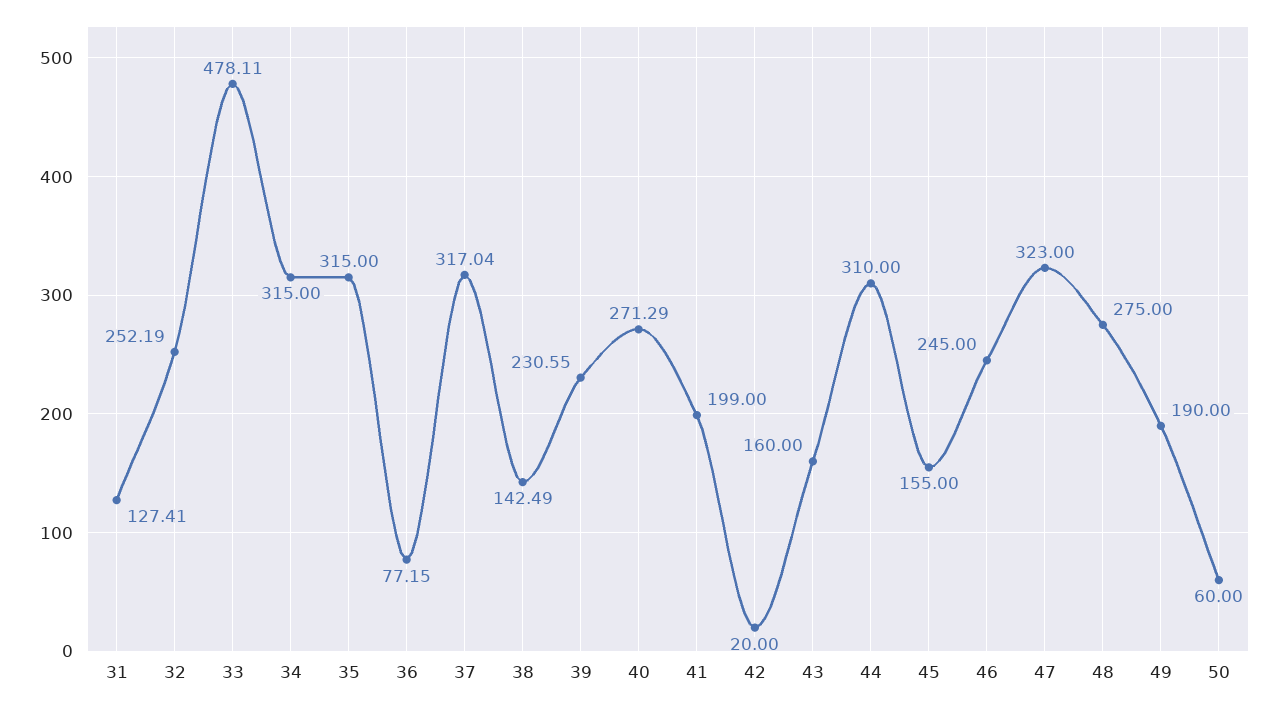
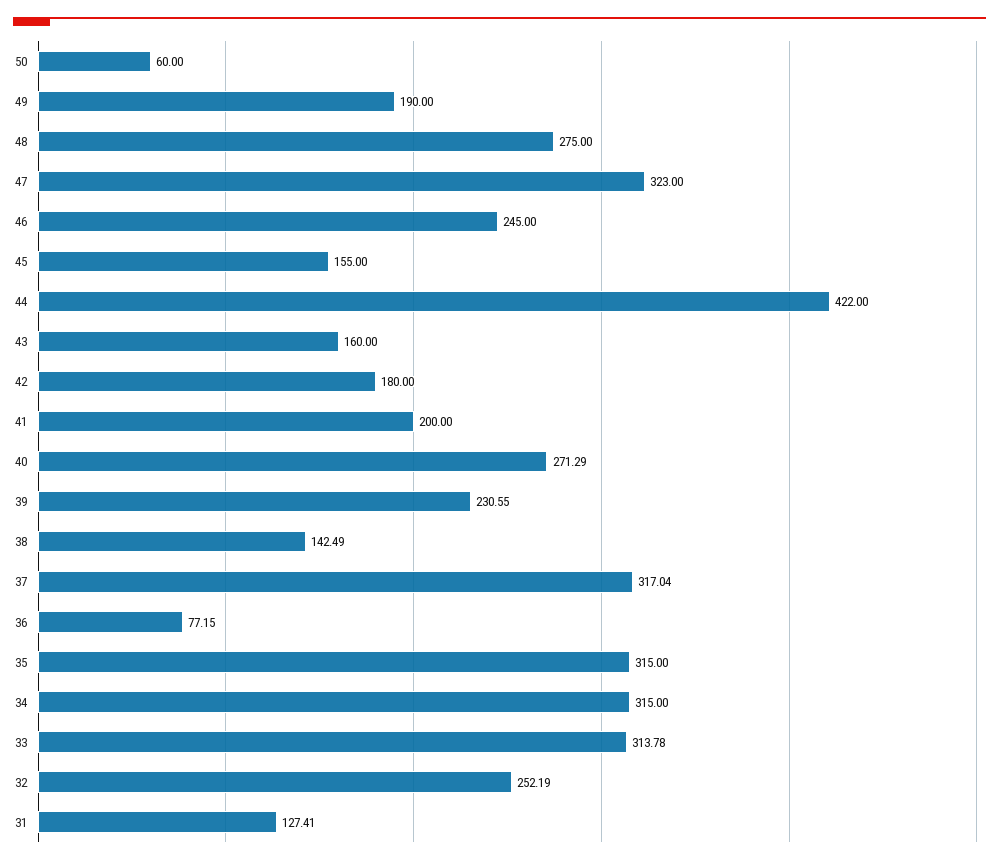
33: 478.11 -> 313.78
41: 199 -> 200
42: 20 -> 180
44: 310 -> 422

